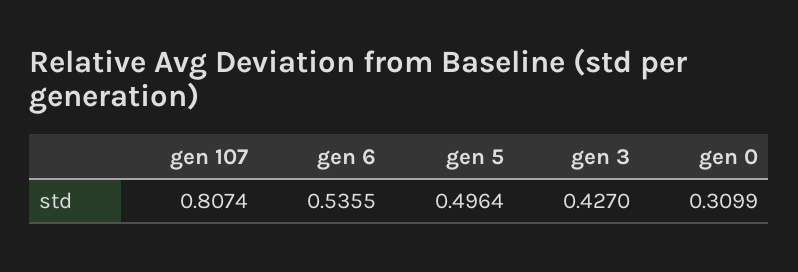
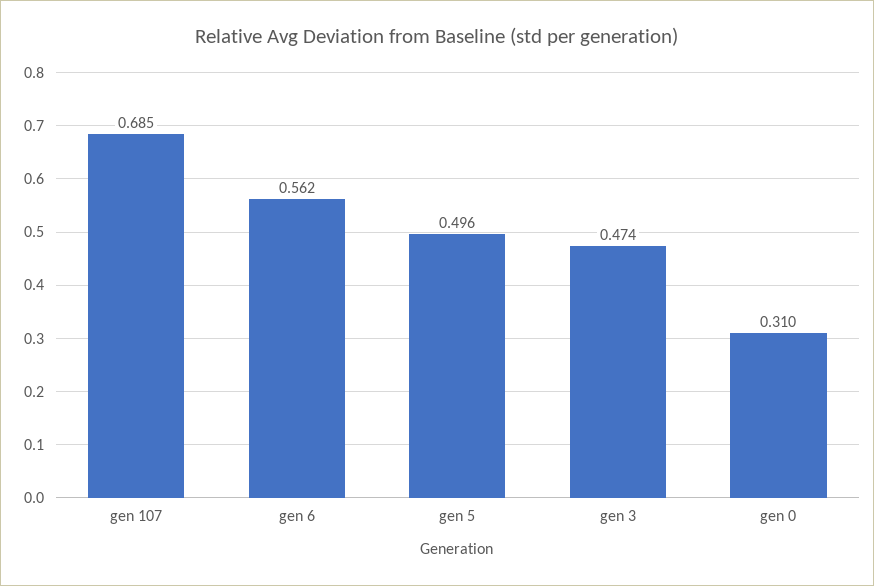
gen 107: 0.8074 -> 0.685
gen 6: 0.5355 -> 0.562
gen 3: 0.427 -> 0.474

